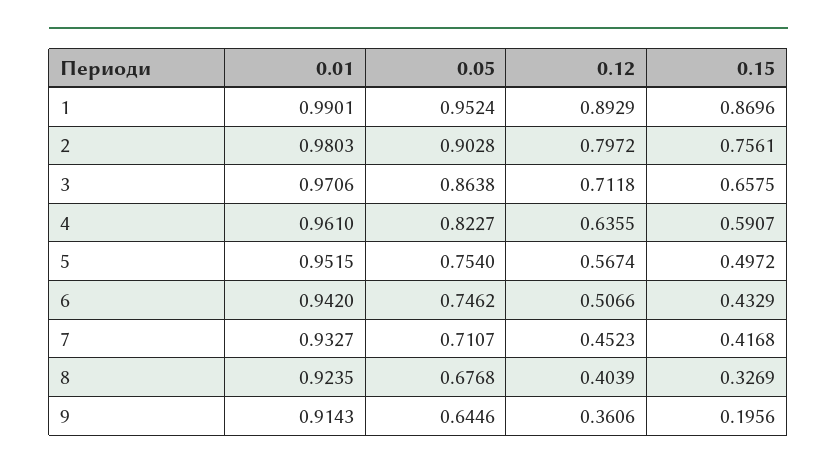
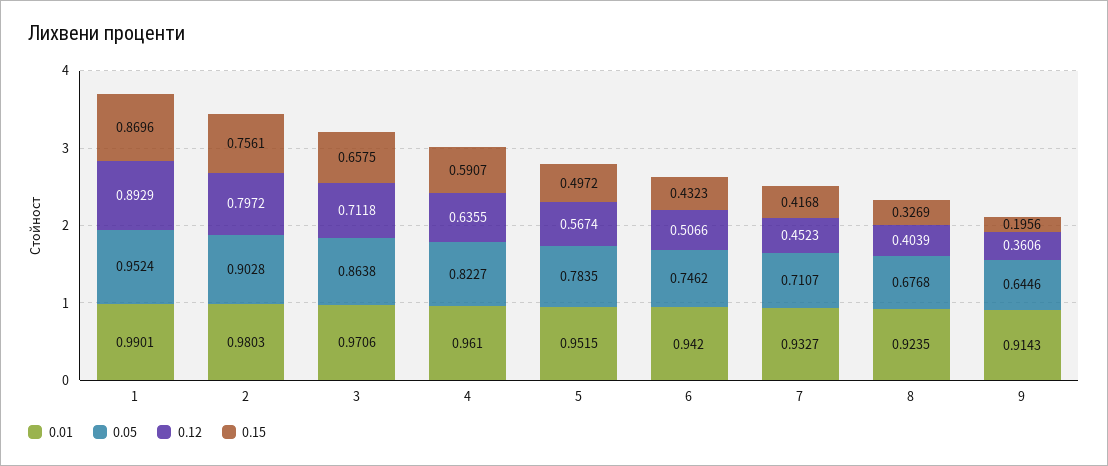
0.05, 5: 0.754 -> 0.7835
0.15, 6: 0.4329 -> 0.4323

